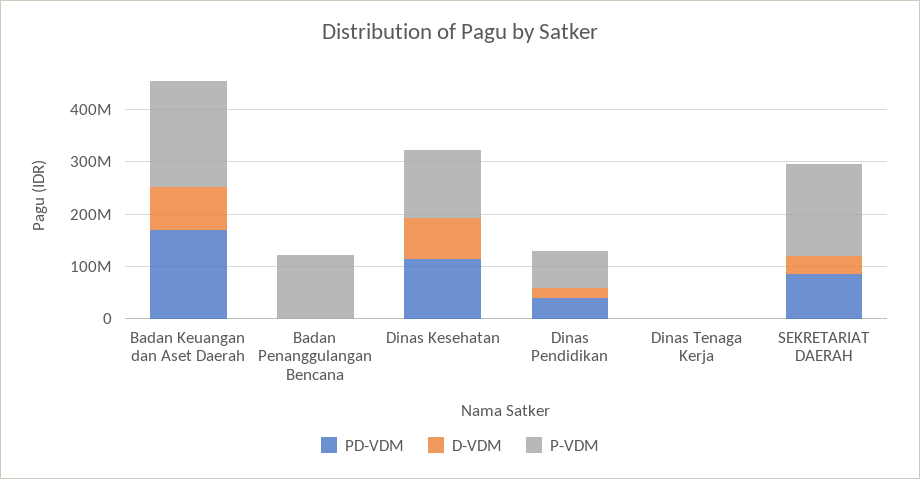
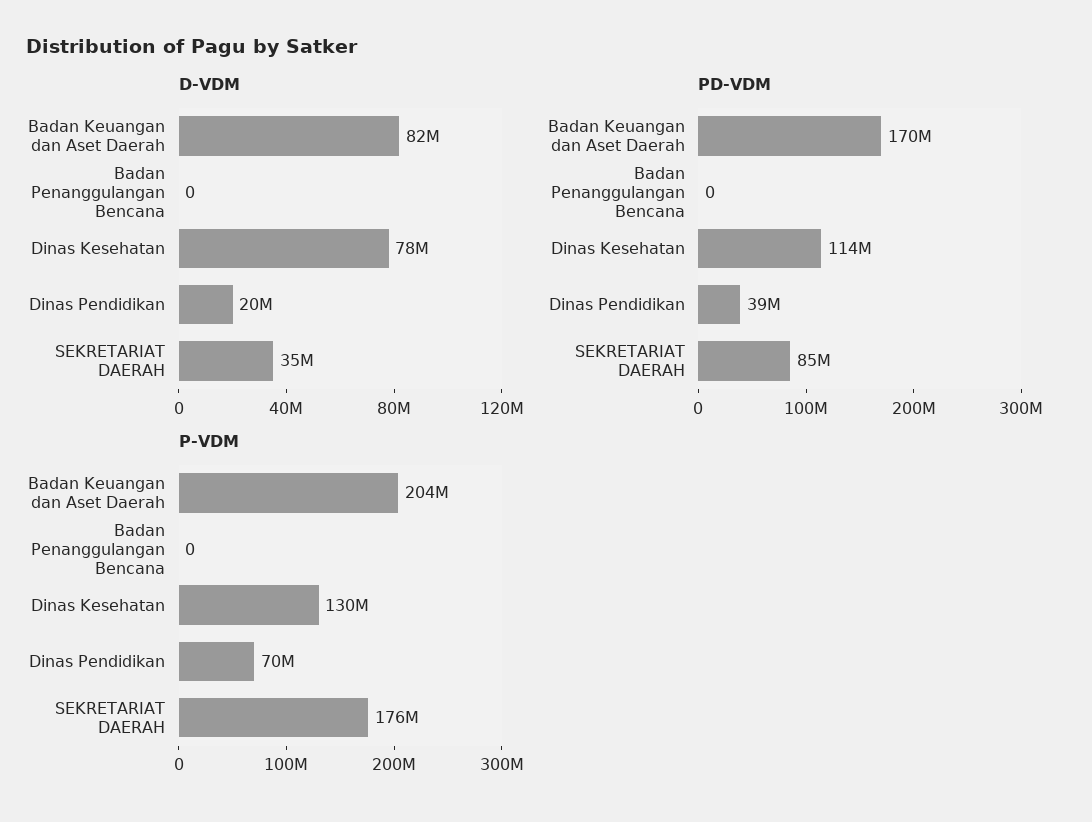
P-VDM, Badan Penanggulangan Bencana: 120000000 -> 0
PD-VDM, Dinas Tenaga Kerja: 0 -> none
D-VDM, Dinas Tenaga Kerja: 0 -> none
P-VDM, Dinas Tenaga Kerja: 0 -> none

